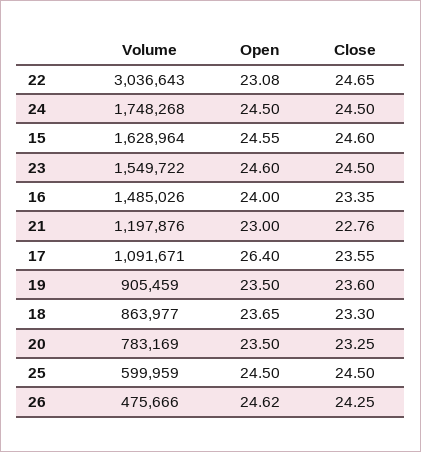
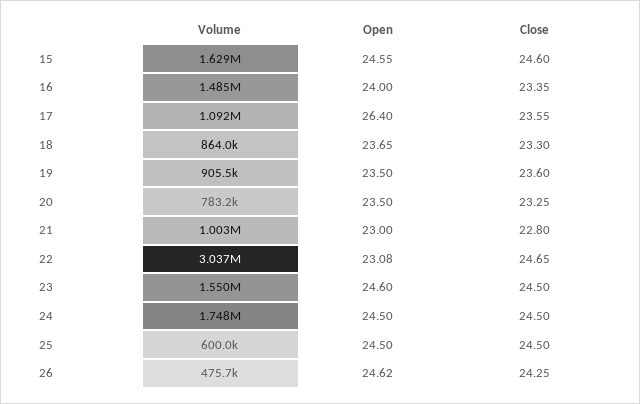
Volume, 21: 1197876 -> 1003000
Close, 21: 22.76 -> 22.8

